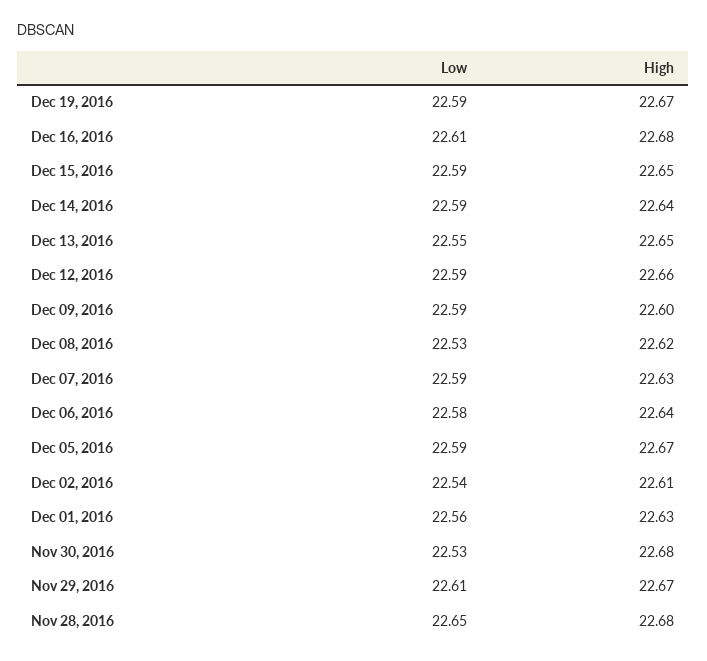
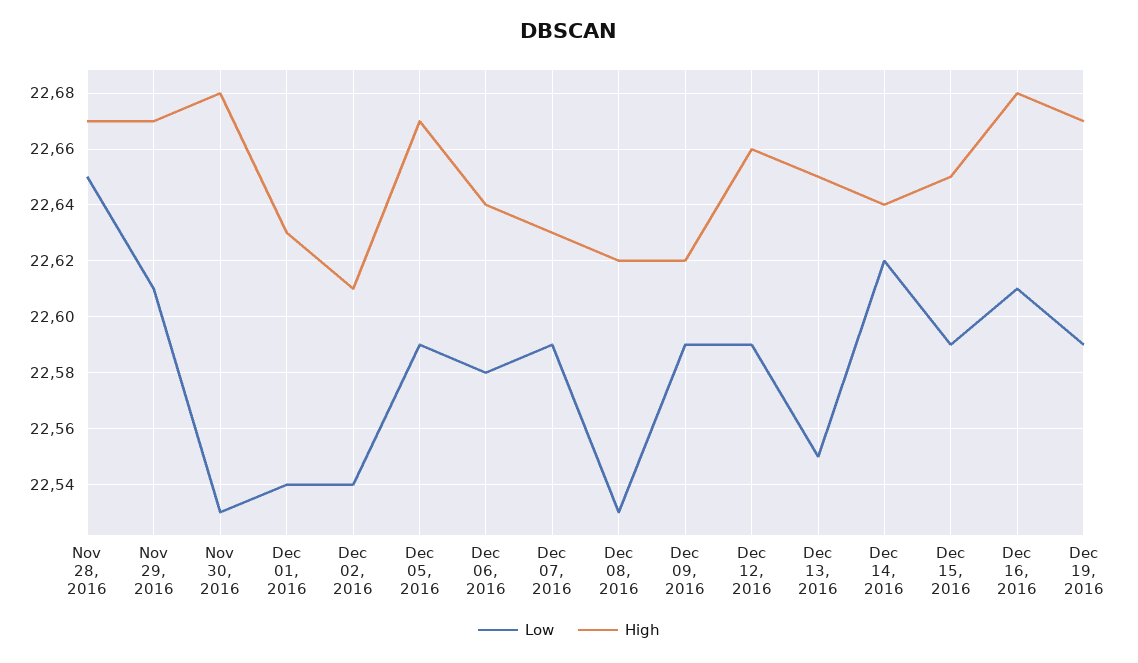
Low, Dec 14, 2016: 22.59 -> 22.62
High, Dec 09, 2016: 22.6 -> 22.62
Low, Dec 01, 2016: 22.56 -> 22.54
High, Nov 28, 2016: 22.68 -> 22.67

